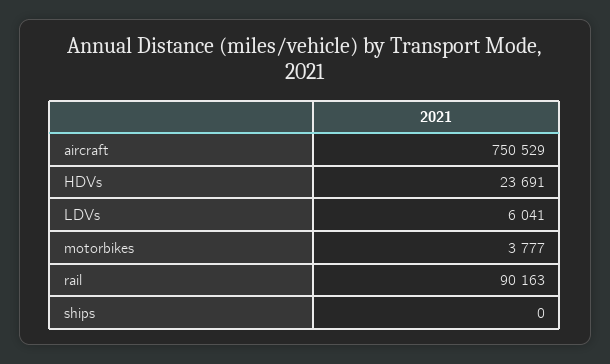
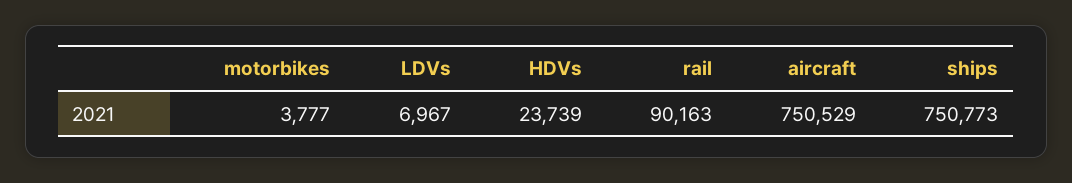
HDVs: 23691 -> 23739
LDVs: 6041 -> 6967
ships: 0 -> 750773

